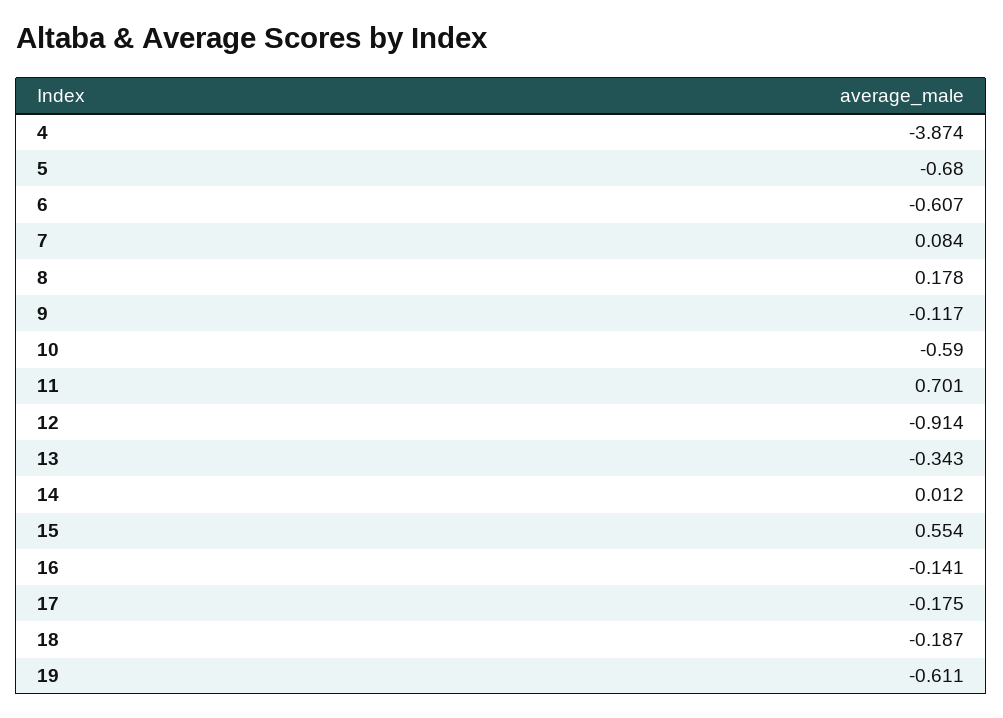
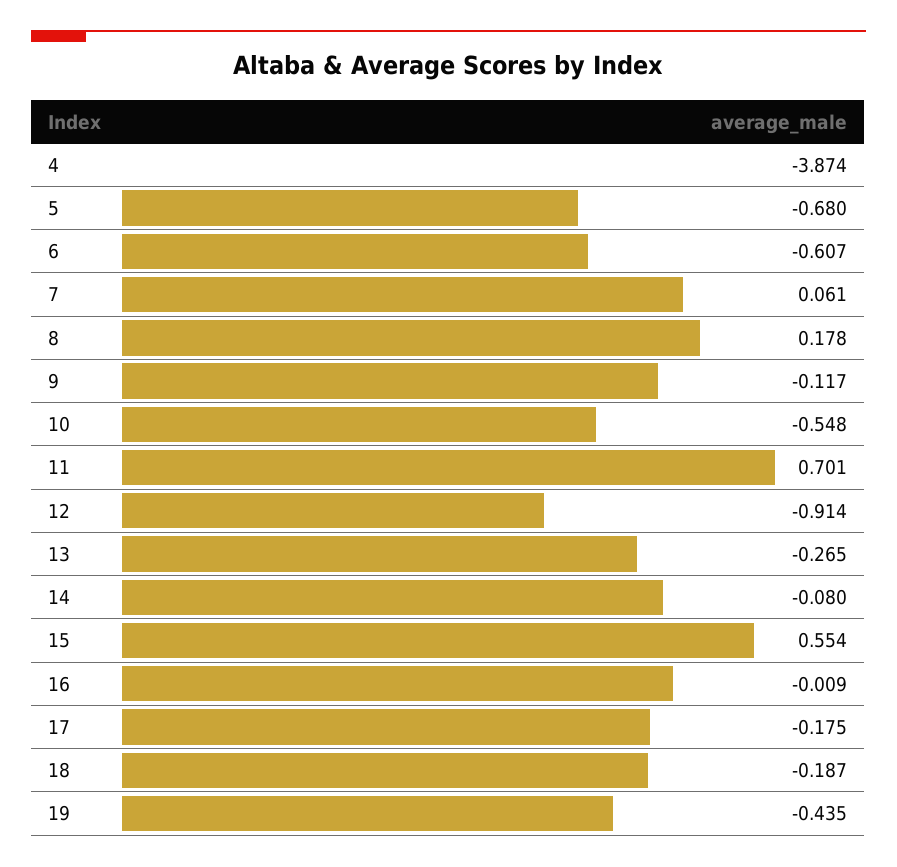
7: 0.084 -> 0.061
10: -0.59 -> -0.548
13: -0.343 -> -0.265
14: 0.012 -> -0.08
16: -0.141 -> -0.009
19: -0.611 -> -0.435

